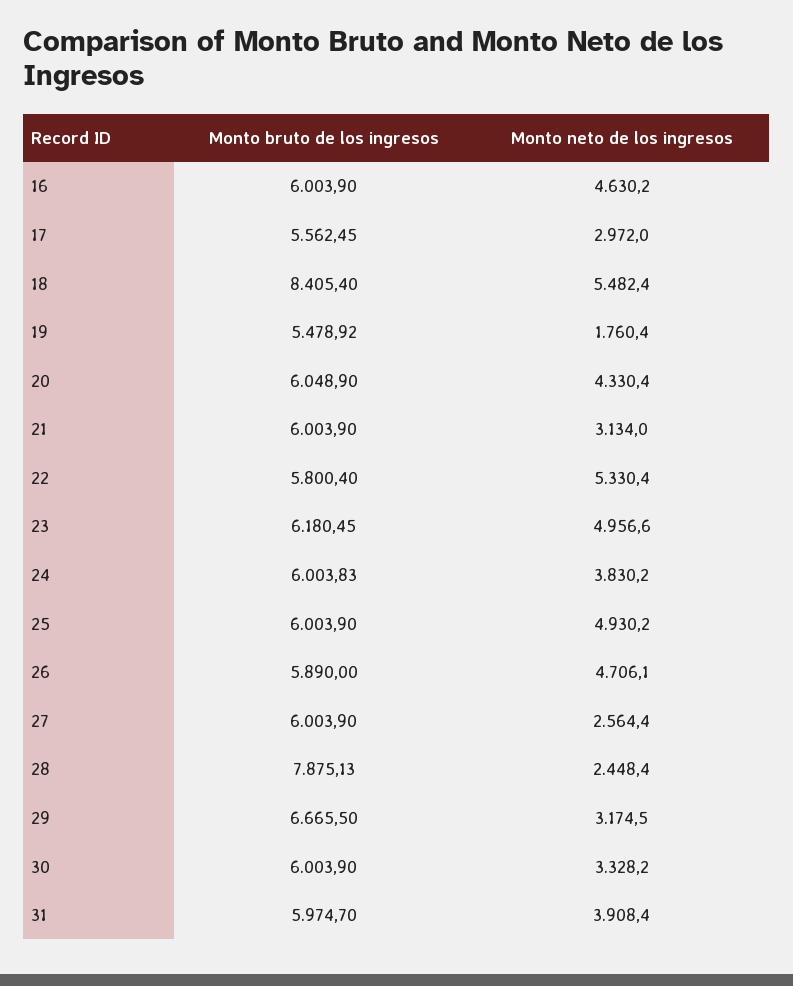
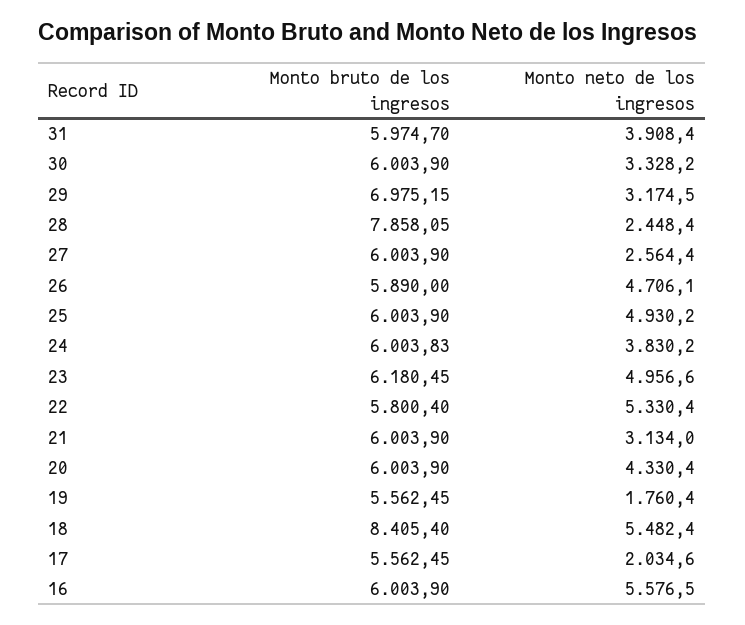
Monto neto de los ingresos, 16: 4630.2 -> 5576.5
Monto neto de los ingresos, 17: 2972 -> 2034.6
Monto bruto de los ingresos, 19: 5478.92 -> 5562.45
Monto bruto de los ingresos, 20: 6048.9 -> 6003.9
Monto bruto de los ingresos, 28: 7875.13 -> 7858.05
Monto bruto de los ingresos, 29: 6665.5 -> 6975.15

